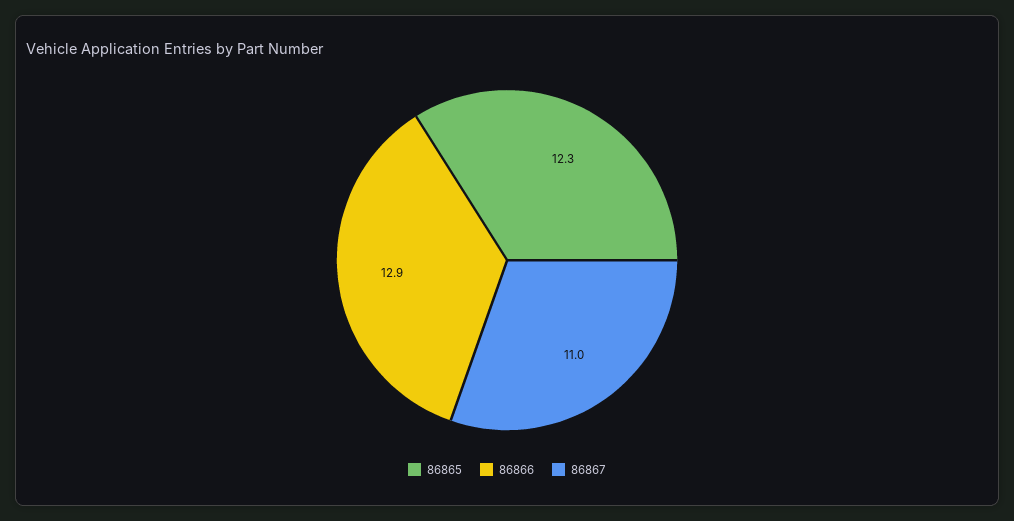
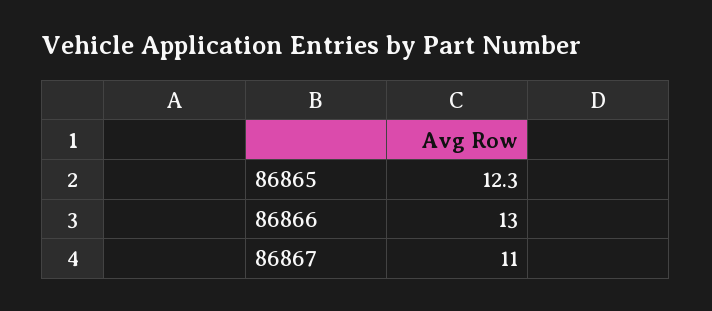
86866: 12.9 -> 13

